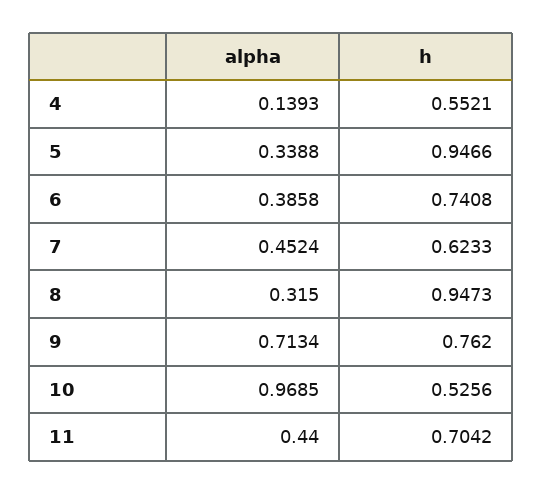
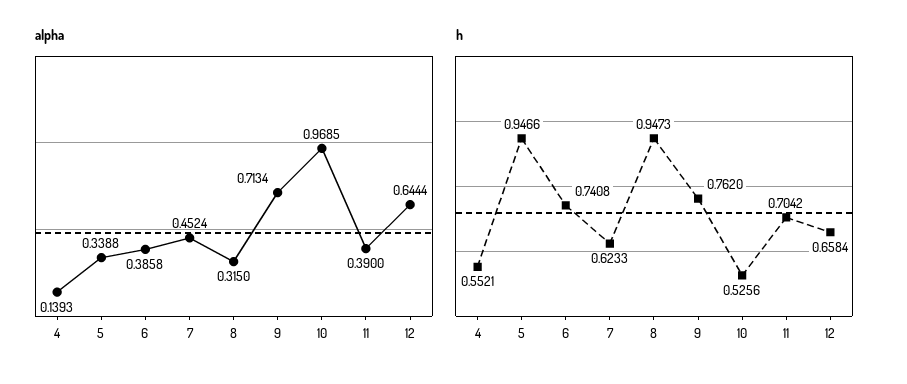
alpha, 11: 0.44 -> 0.39
alpha, 12: none -> 0.6444
h, 12: none -> 0.6584

